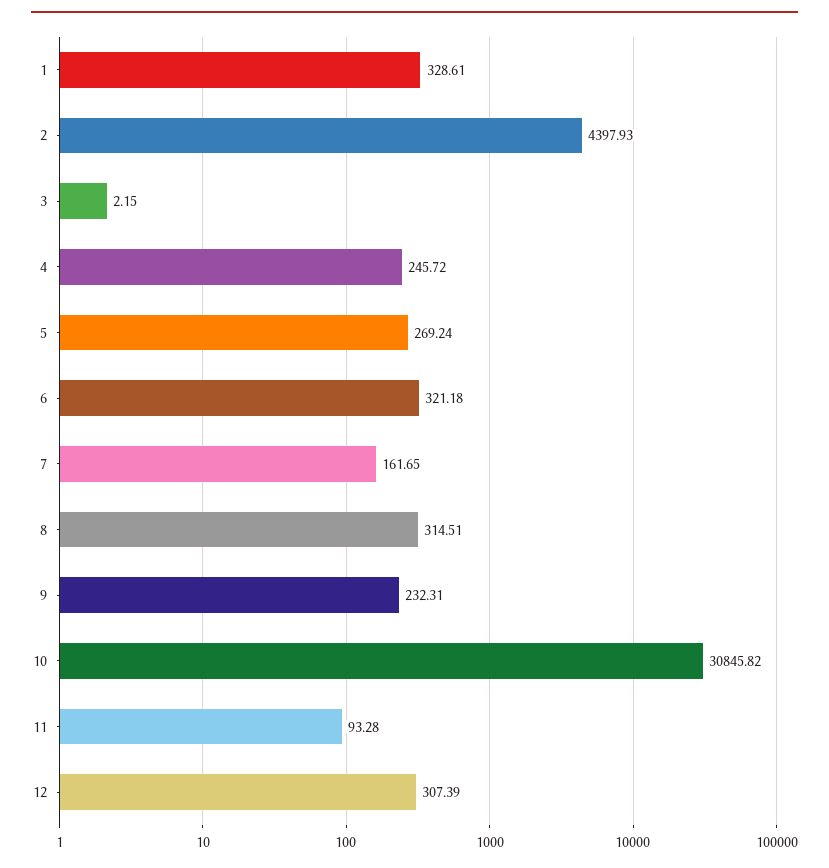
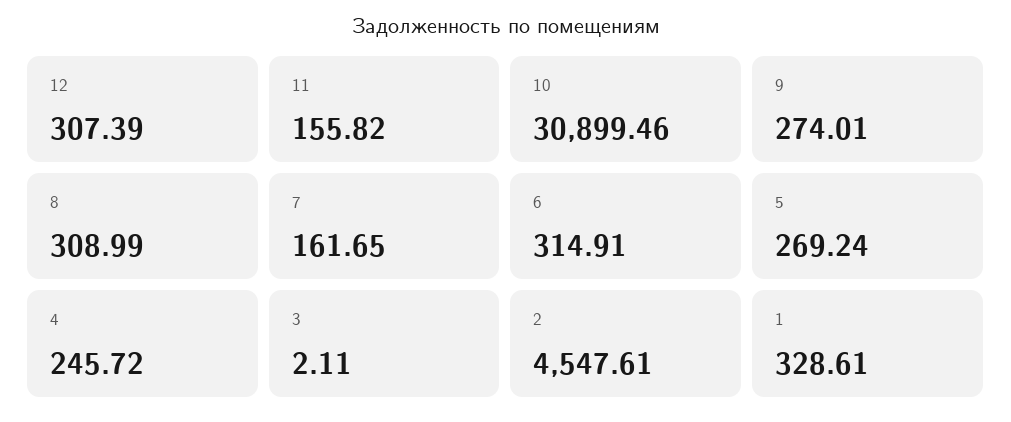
2: 4397.93 -> 4547.61
3: 2.15 -> 2.11
6: 321.18 -> 314.91
8: 314.51 -> 308.99
9: 232.31 -> 274.01
10: 30845.82 -> 30899.46
11: 93.28 -> 155.82

